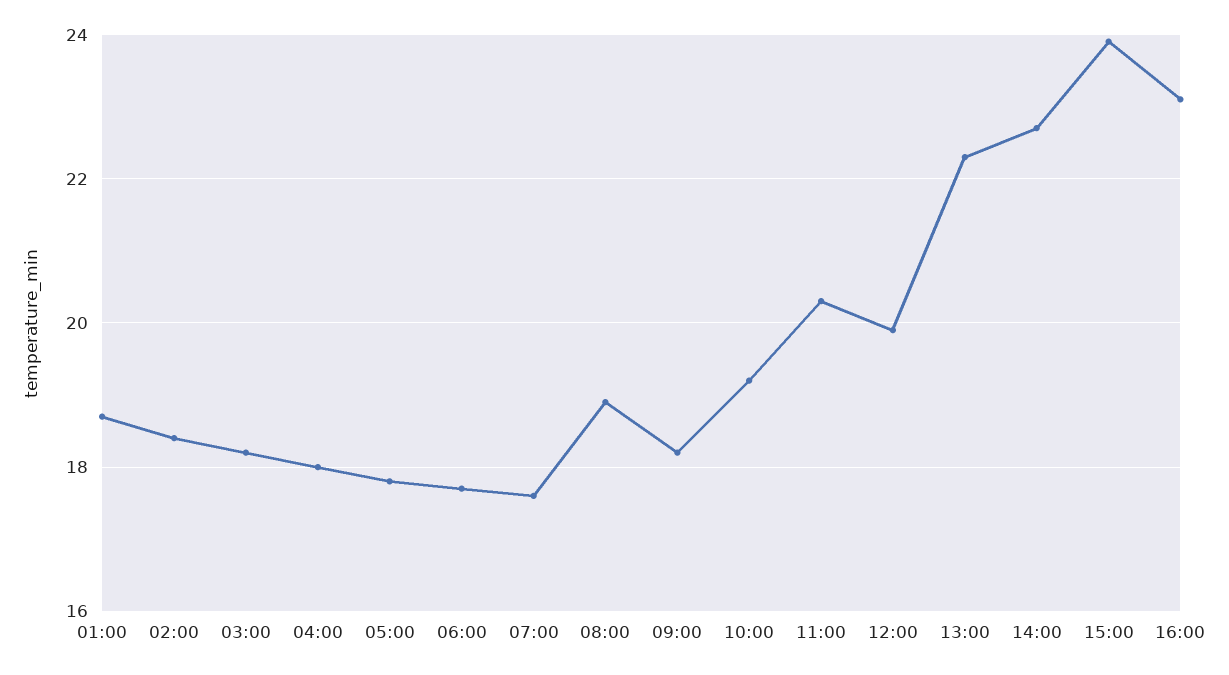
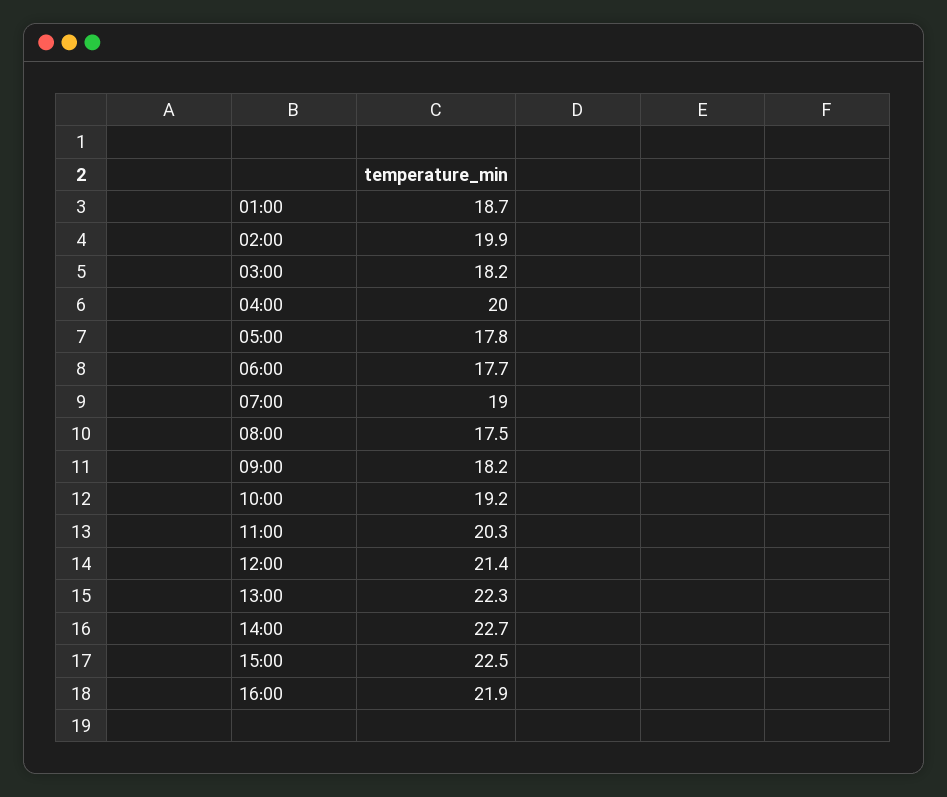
02:00: 18.5 -> 19.9
04:00: 18 -> 20
07:00: 17.5 -> 19
08:00: 19 -> 17.5
12:00: 20 -> 21.4
15:00: 24 -> 22.5
16:00: 23 -> 21.9

